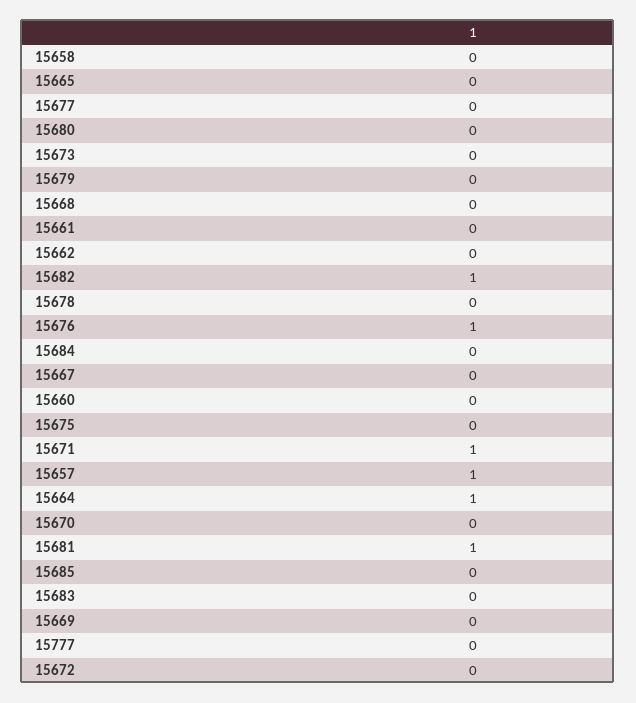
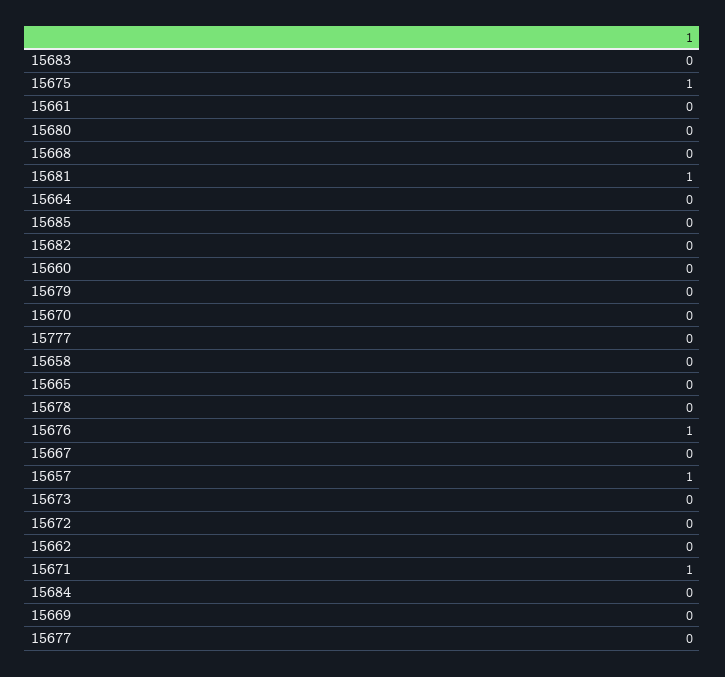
15682: 1 -> 0
15675: 0 -> 1
15664: 1 -> 0

